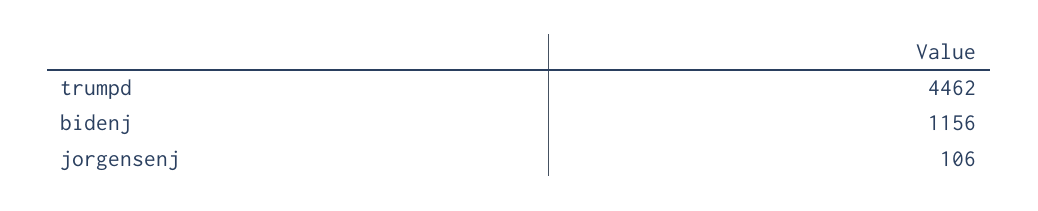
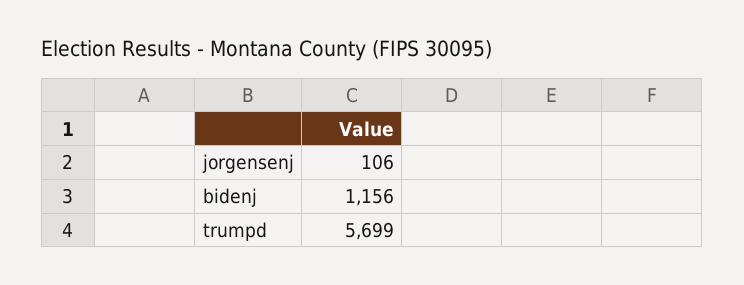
trumpd: 4462 -> 5699

